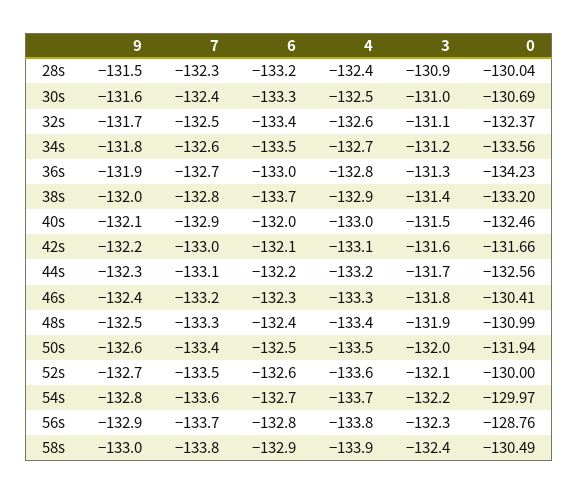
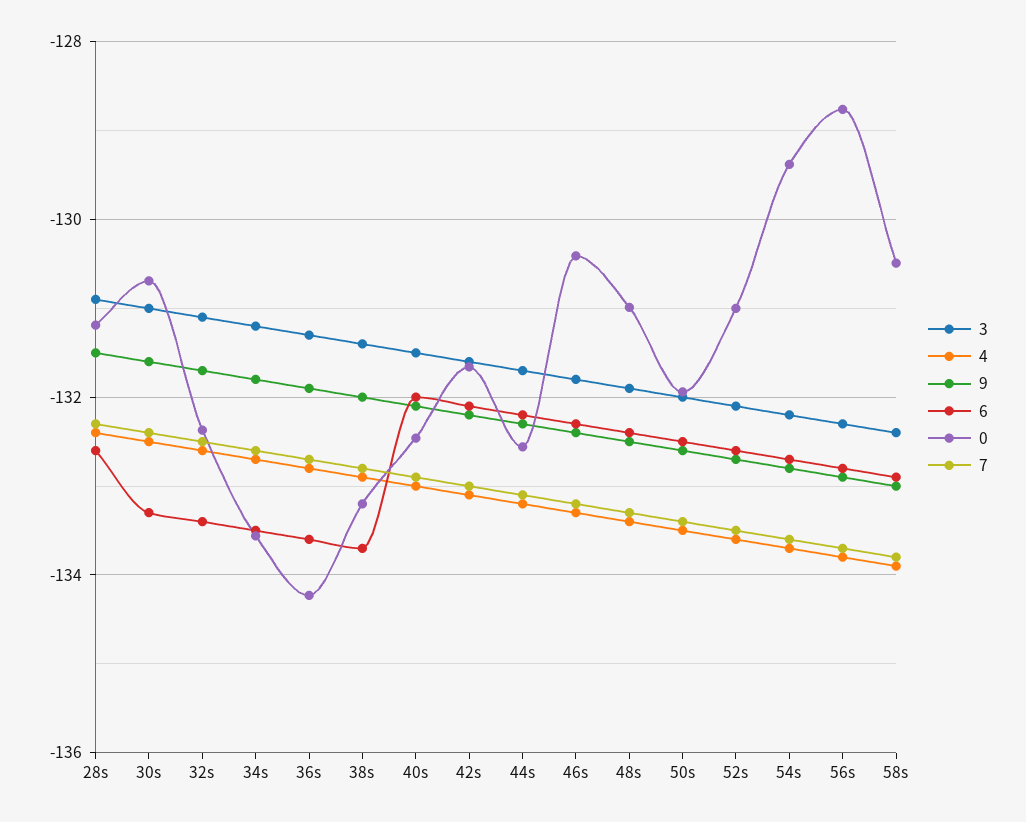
6, 28s: -133.2 -> -132.6
0, 28s: -130.04 -> -131.2
6, 36s: -133 -> -133.6
0, 52s: -130 -> -131
0, 54s: -129.97 -> -129.4

